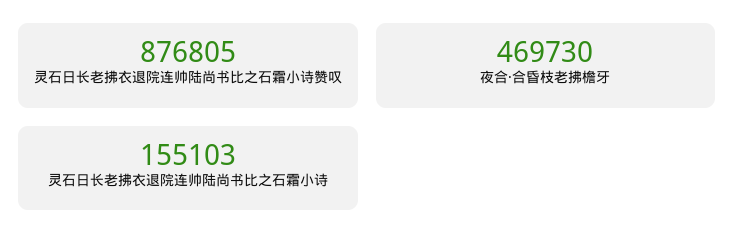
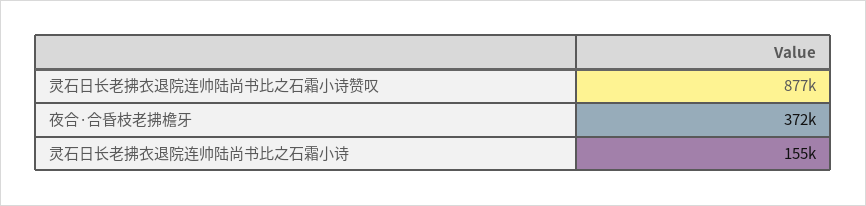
夜合·合昏枝老拂檐牙: 469730 -> 372000

